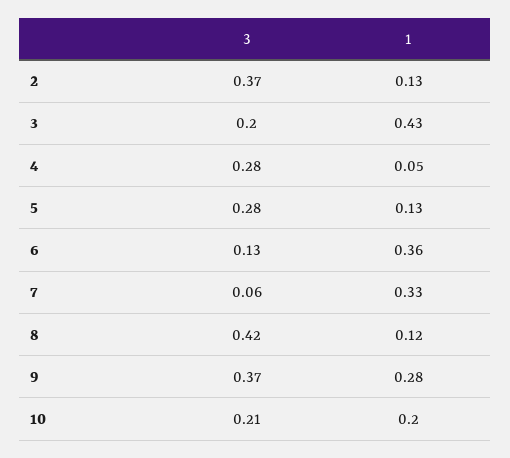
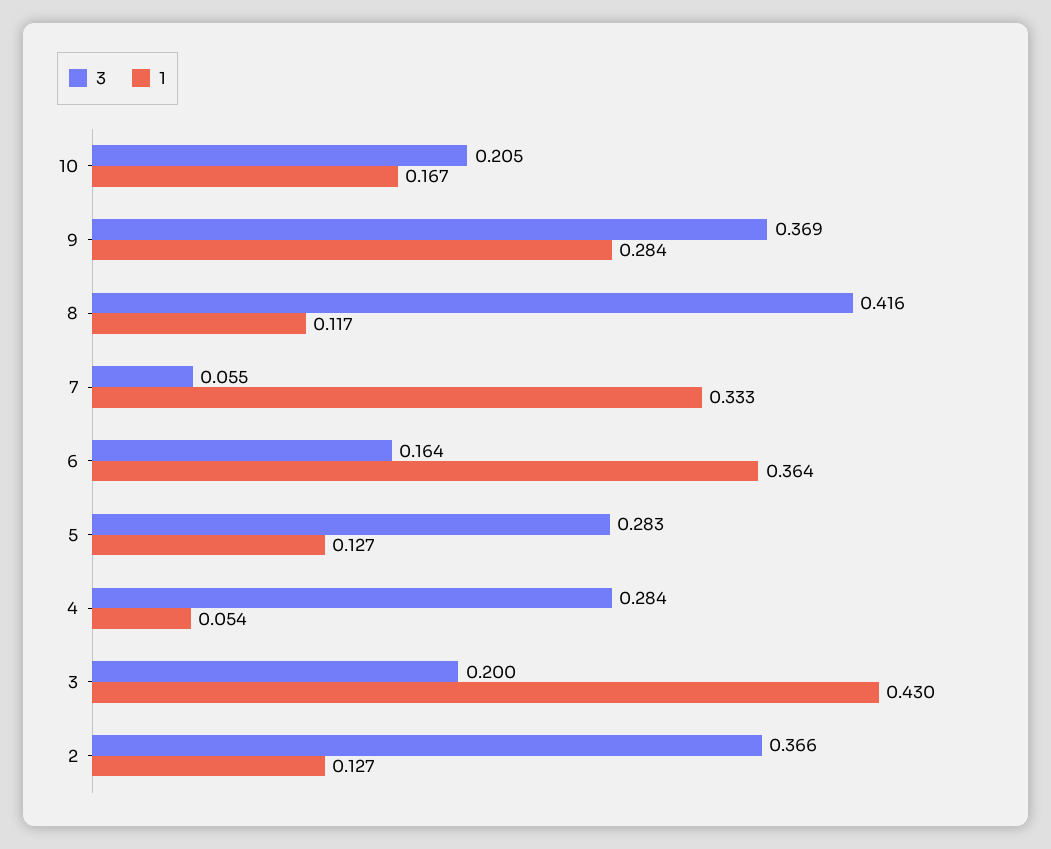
3, 6: 0.13 -> 0.164
1, 10: 0.2 -> 0.167

